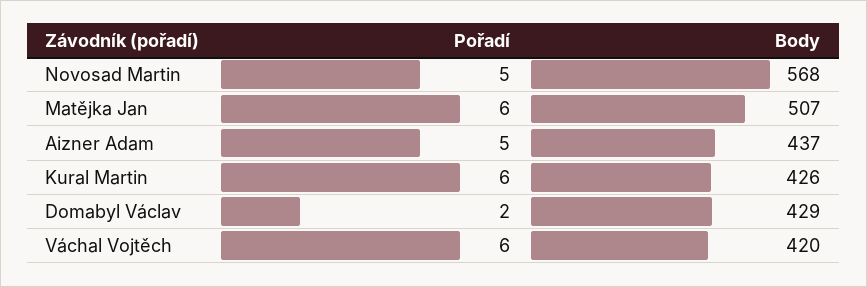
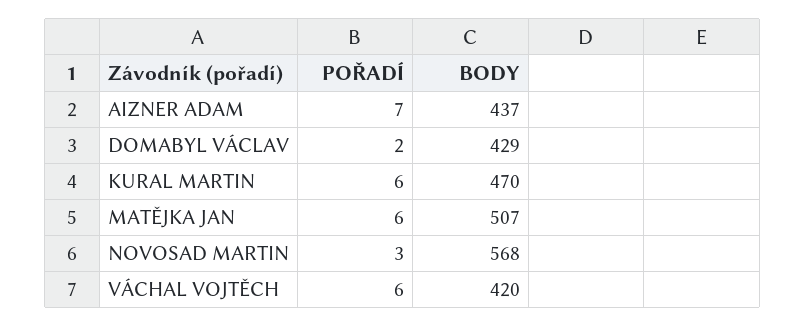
Pořadí, Novosad Martin: 5 -> 3
Pořadí, Aizner Adam: 5 -> 7
Body, Kural Martin: 426 -> 470

